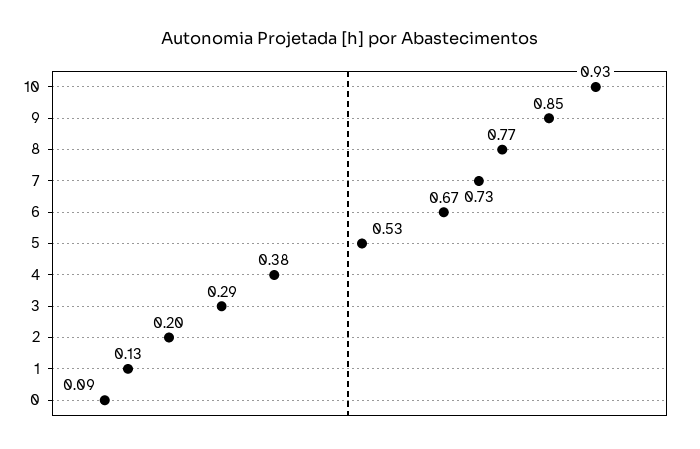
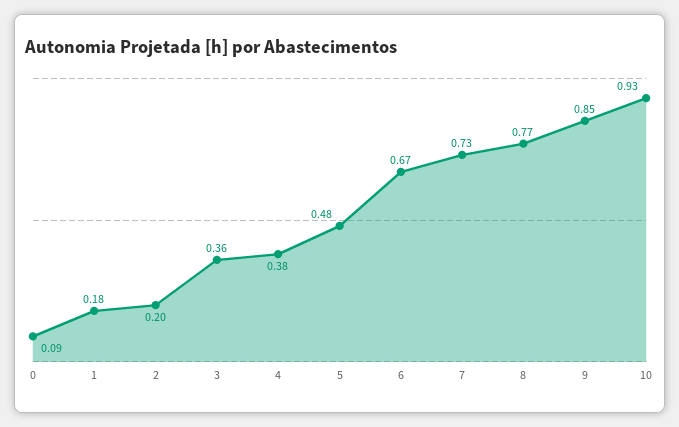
5: 0.53 -> 0.48
3: 0.29 -> 0.36
1: 0.13 -> 0.18

